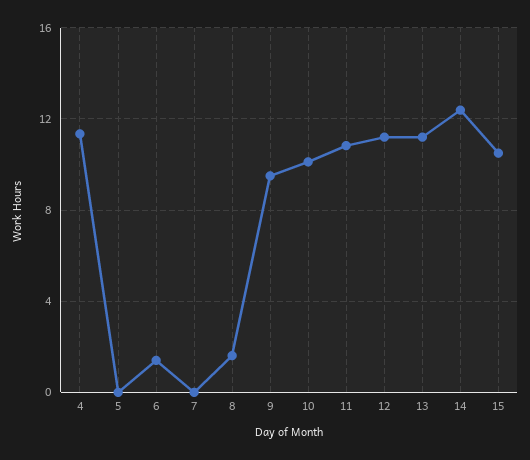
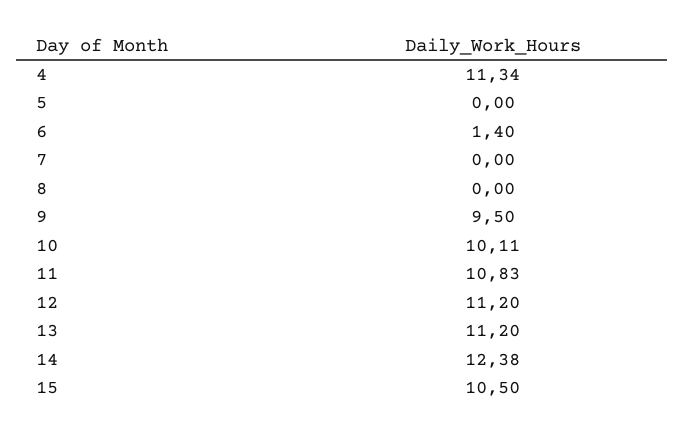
8: 1.5 -> 0

